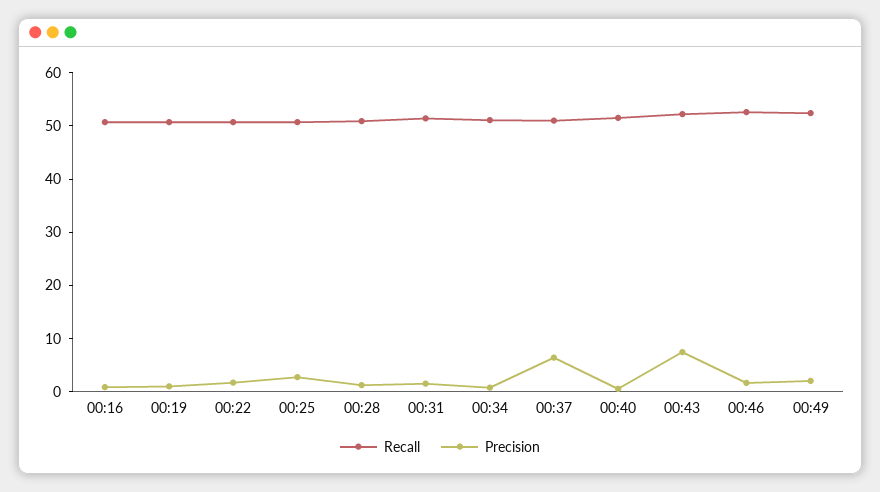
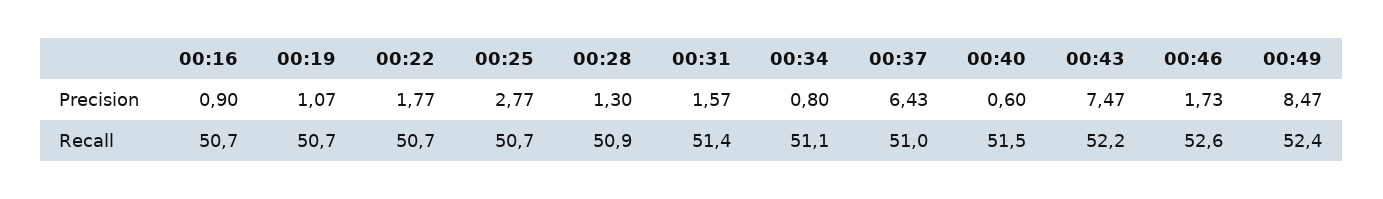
Precision, 00:49: 2 -> 8.47

